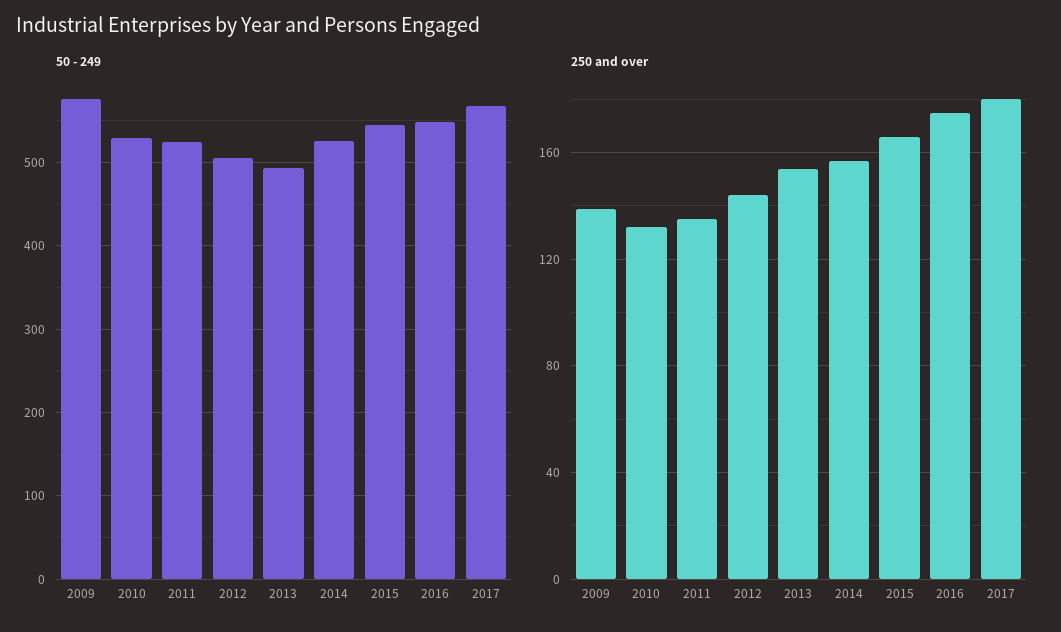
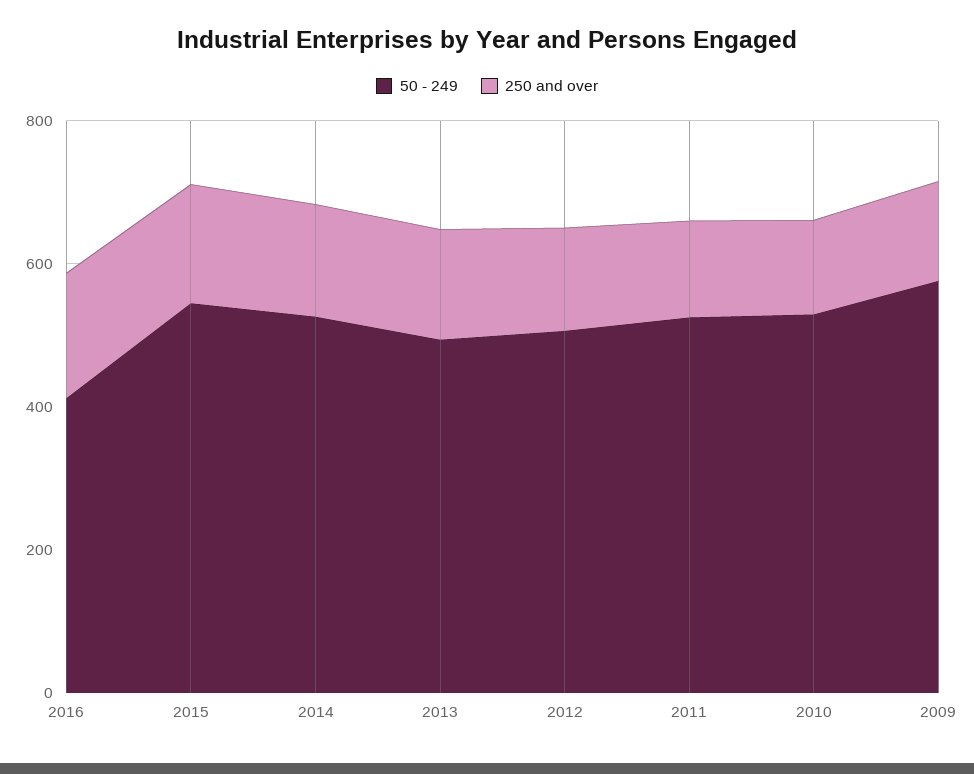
50 - 249, 2016: 550 -> 400
50 - 249, 2017: 570 -> none
250 and over, 2017: 180 -> none

